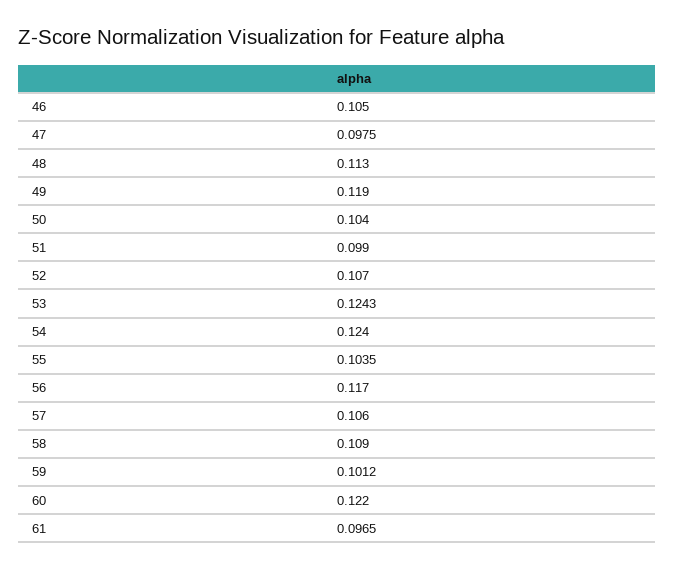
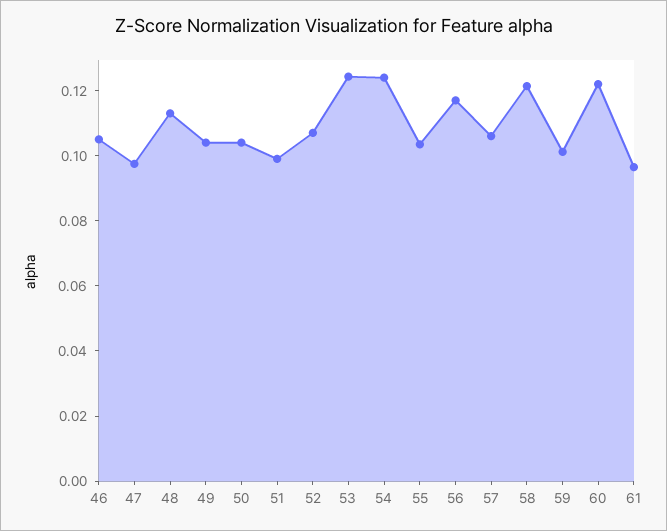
49: 0.119 -> 0.105
58: 0.109 -> 0.12

